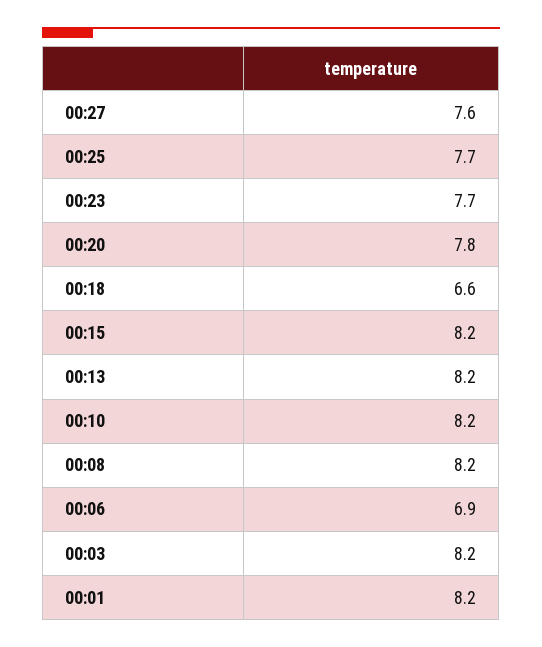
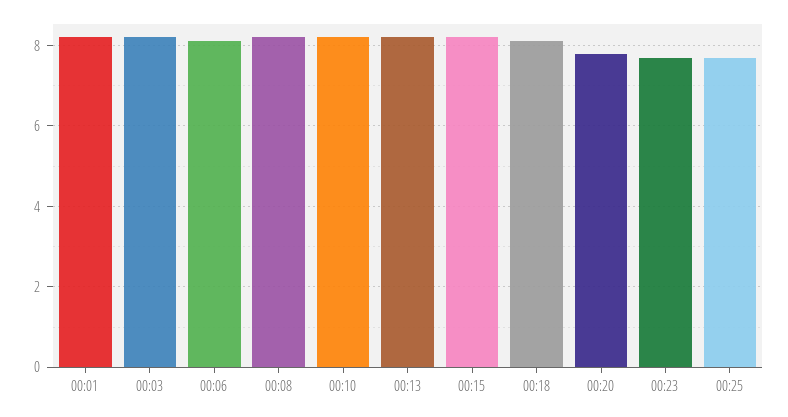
00:27: 7.6 -> none
00:18: 6.6 -> 8
00:06: 6.9 -> 8

